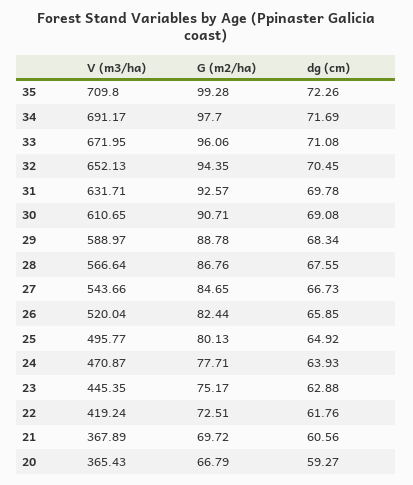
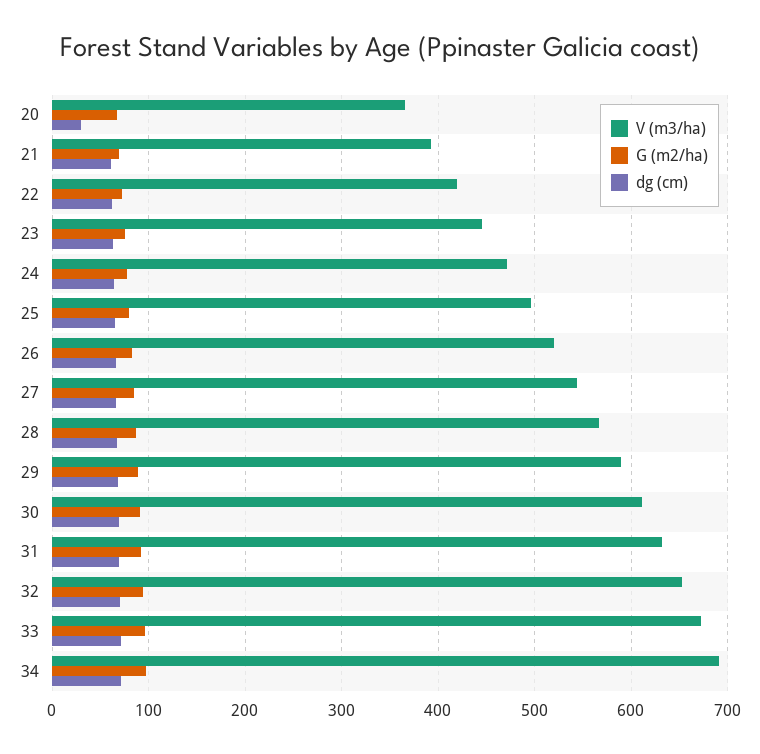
V (m3/ha), 35: 709.8 -> none
G (m2/ha), 35: 99.28 -> none
dg (cm), 35: 72.26 -> none
V (m3/ha), 21: 367.89 -> 390
dg (cm), 20: 59.27 -> 30

